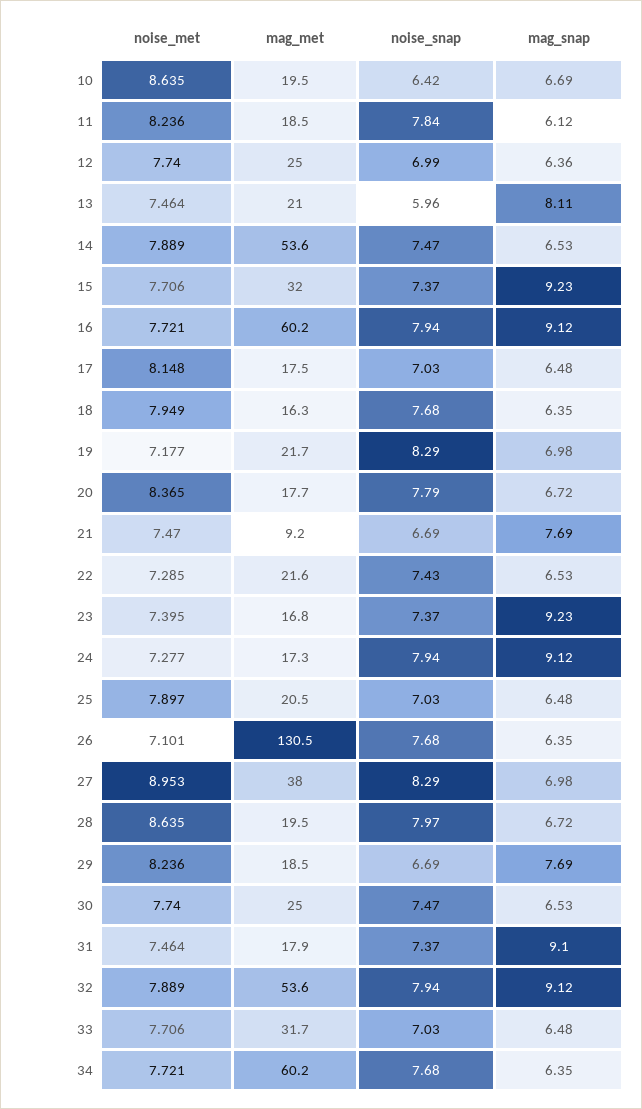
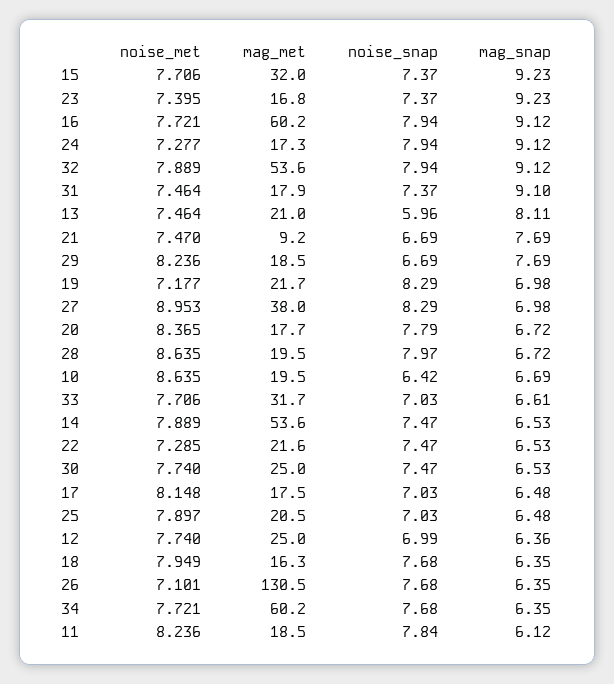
noise_snap, 22: 7.43 -> 7.47
mag_snap, 33: 6.48 -> 6.61

